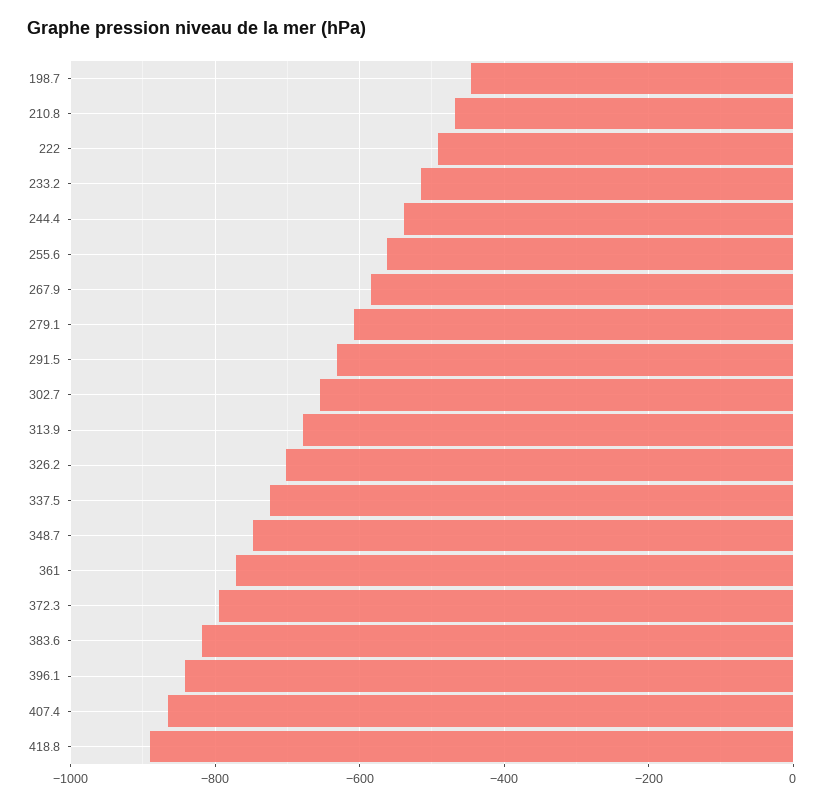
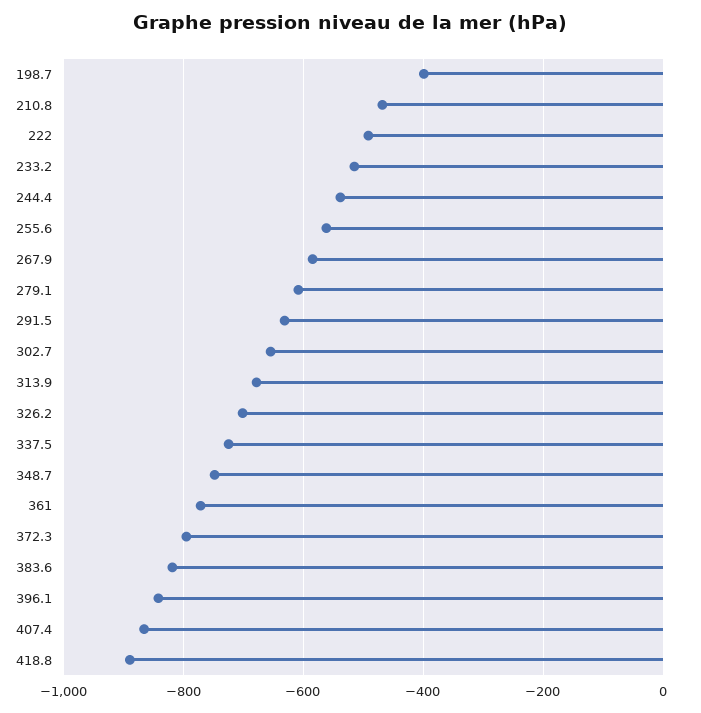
198.7: -440 -> -400

